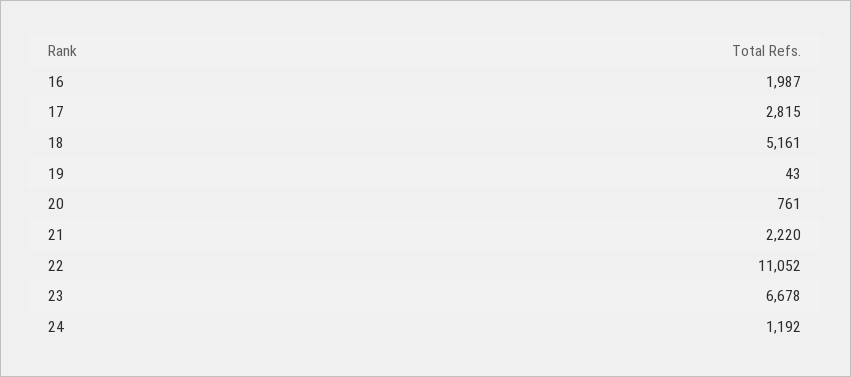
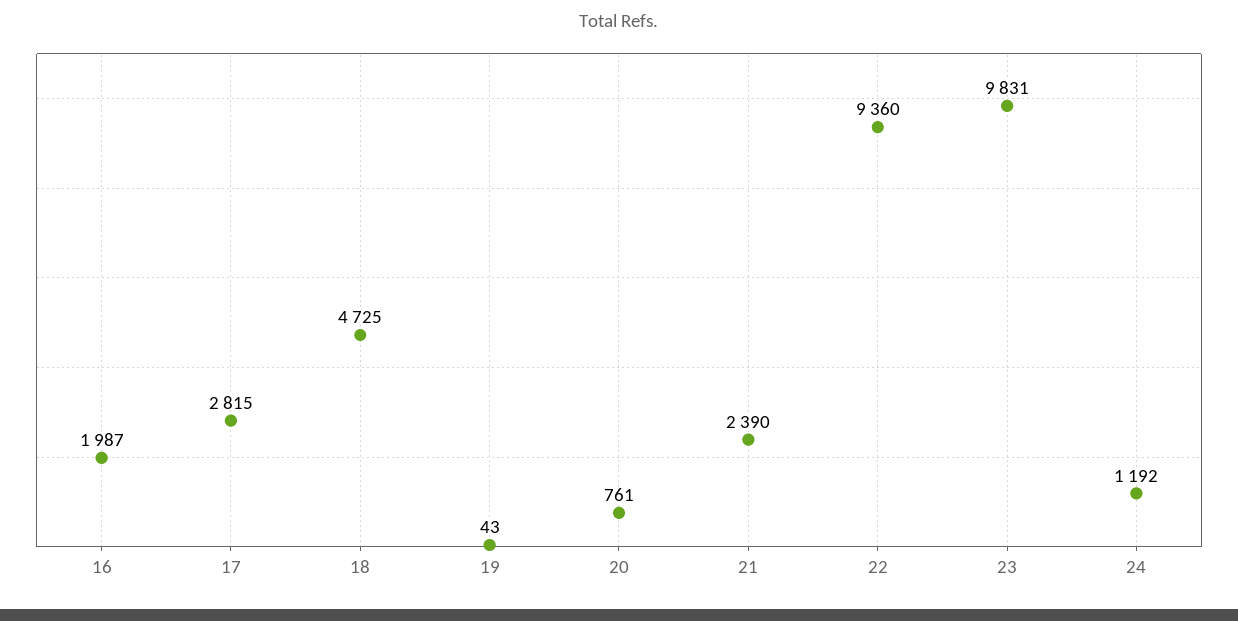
18: 5161 -> 4725
21: 2220 -> 2390
22: 11052 -> 9360
23: 6678 -> 9831

